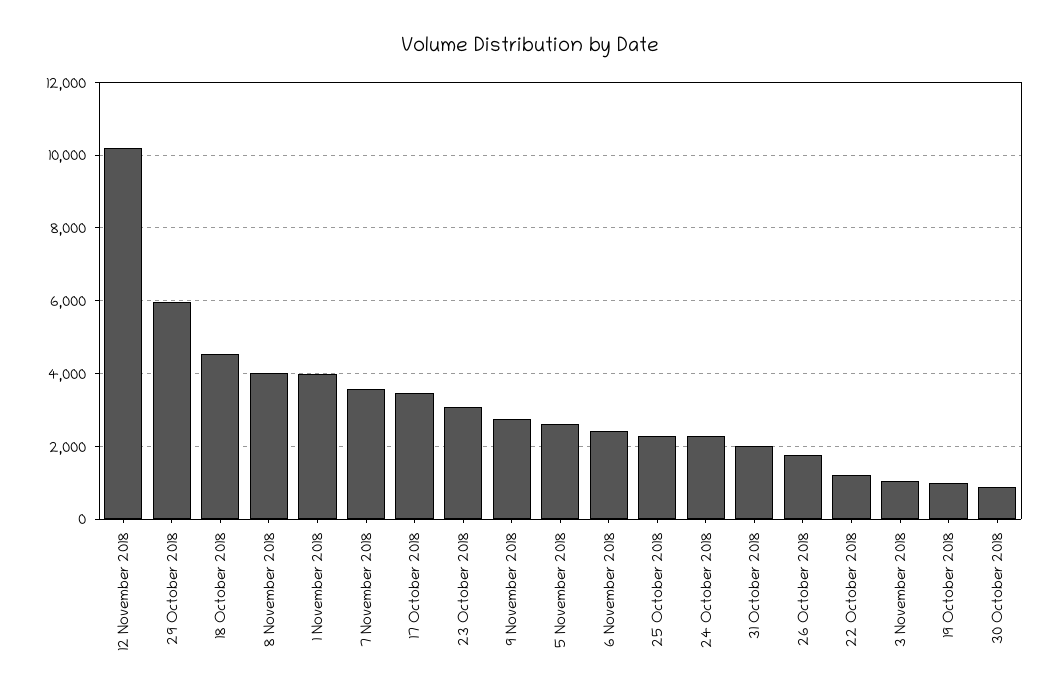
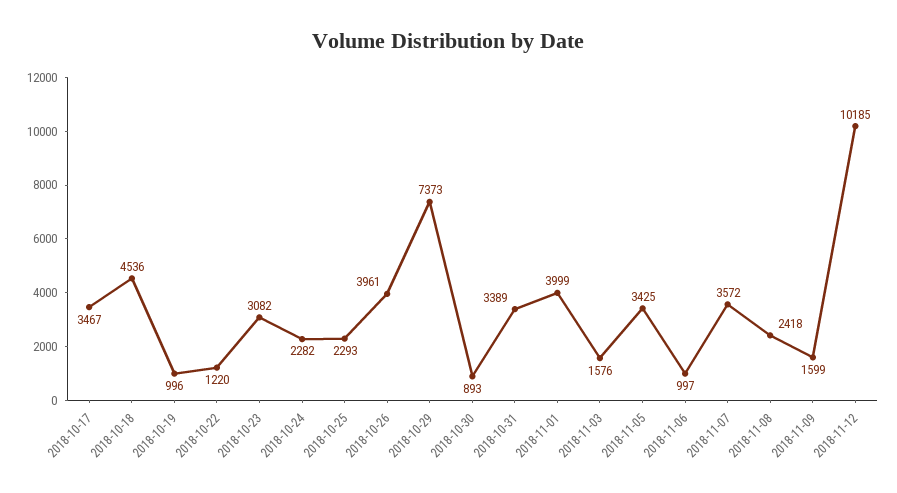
29 October 2018: 6000 -> 7373
8 November 2018: 4000 -> 2418
9 November 2018: 2800 -> 1599
5 November 2018: 2600 -> 3425
6 November 2018: 2400 -> 997
31 October 2018: 2000 -> 3389
26 October 2018: 1800 -> 3961
3 November 2018: 1000 -> 1576

